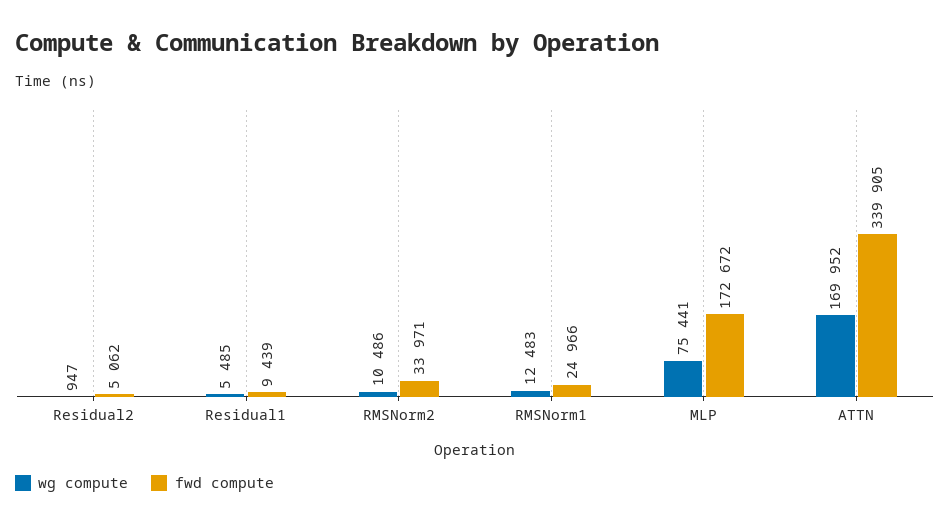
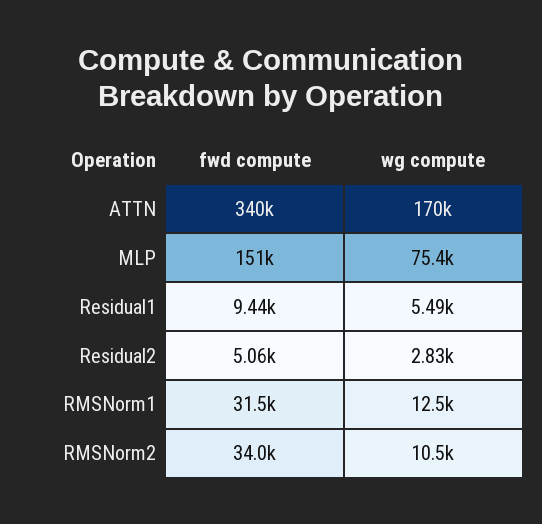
wg compute, Residual2: 947 -> 2830
fwd compute, RMSNorm1: 24966 -> 31500
fwd compute, MLP: 172672 -> 151000

